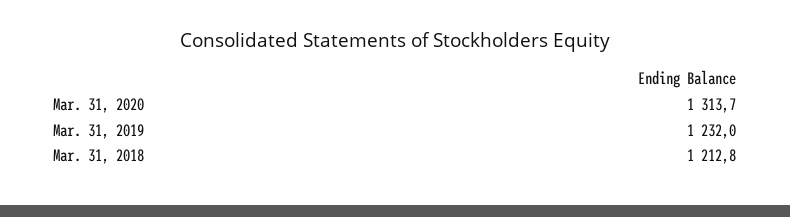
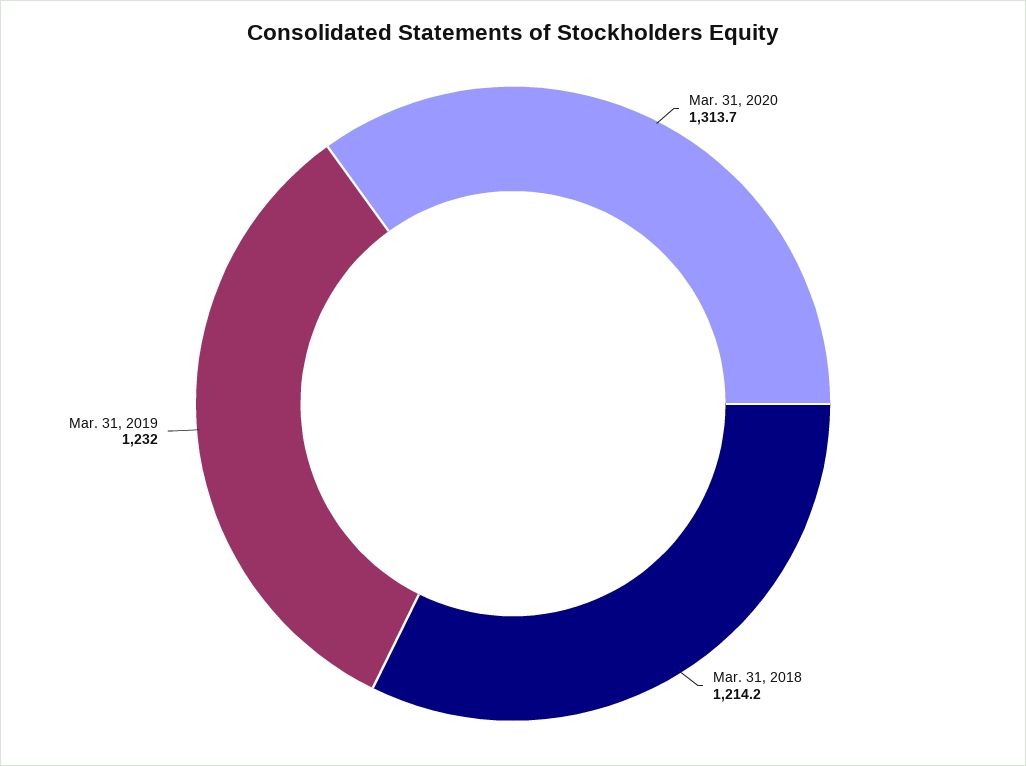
Mar. 31, 2018: 1212.8 -> 1214.2

